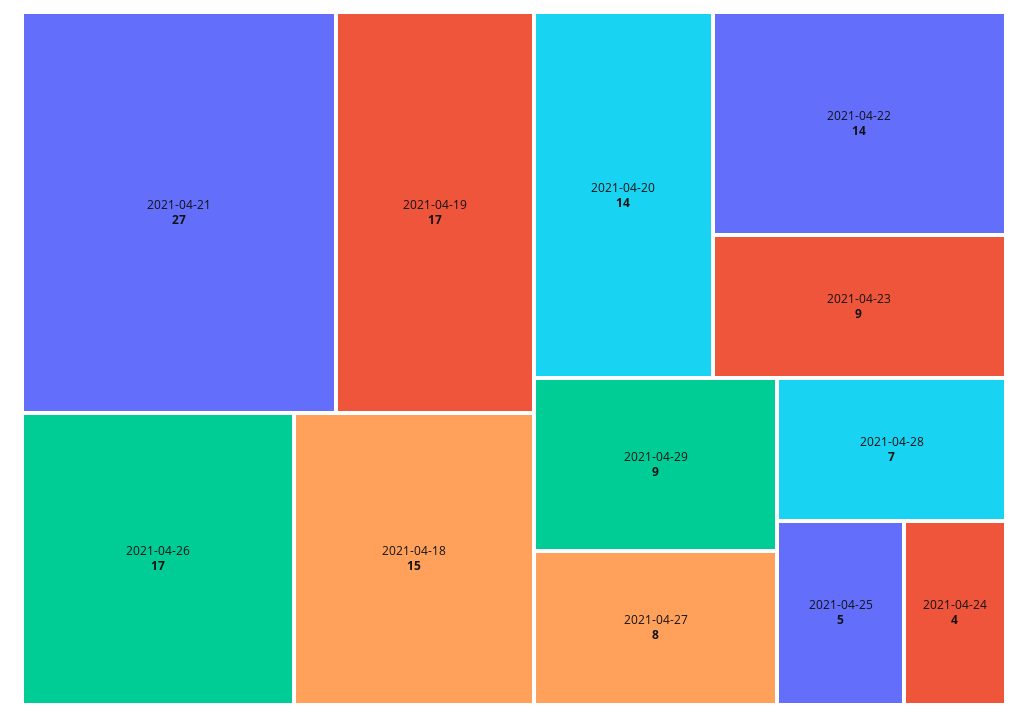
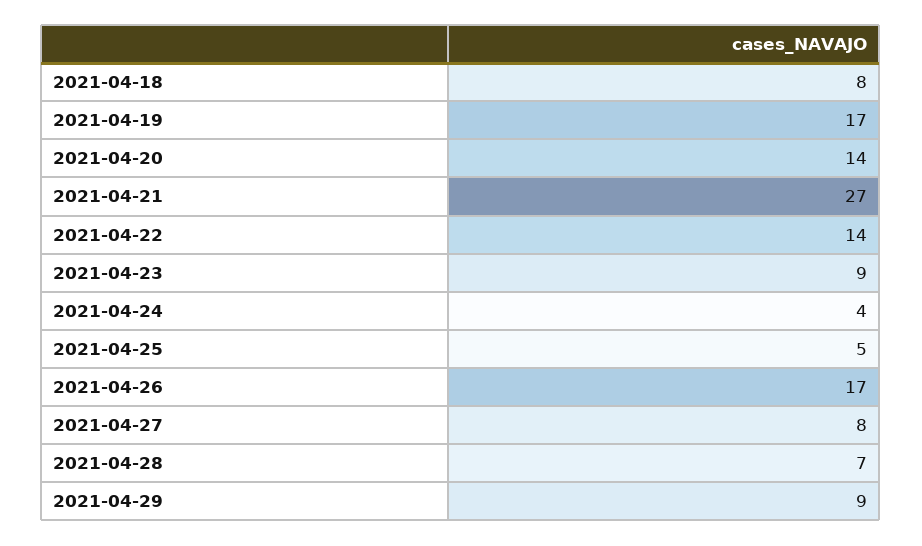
2021-04-18: 15 -> 8

